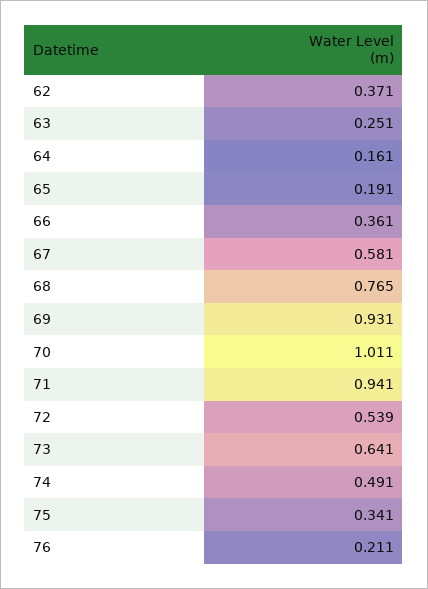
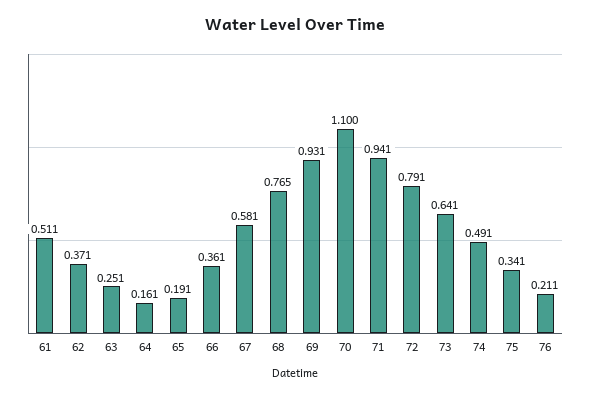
70: 1.011 -> 1.1
72: 0.539 -> 0.791
61: none -> 0.511

